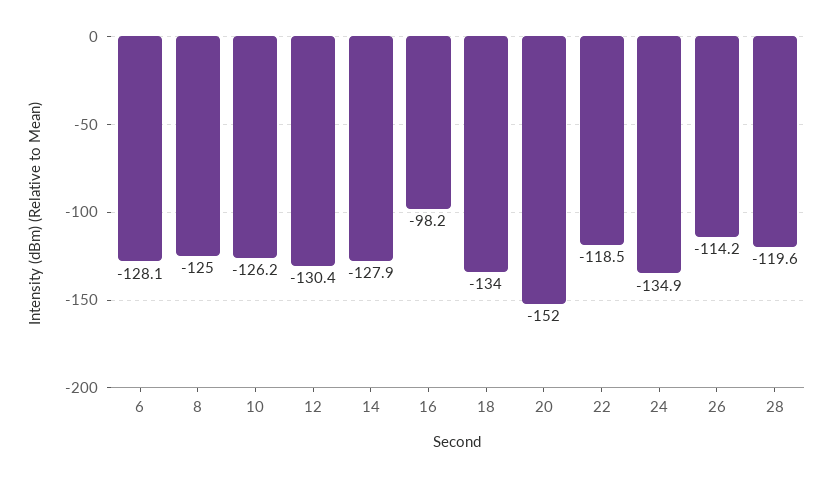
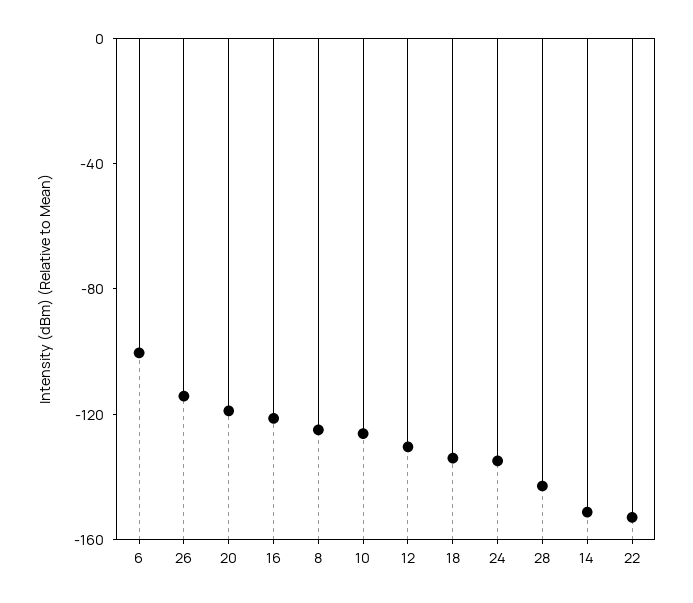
6: -128.1 -> -100
14: -127.9 -> -150
16: -98.2 -> -120
20: -152 -> -120
22: -118.5 -> -150
28: -119.6 -> -140

